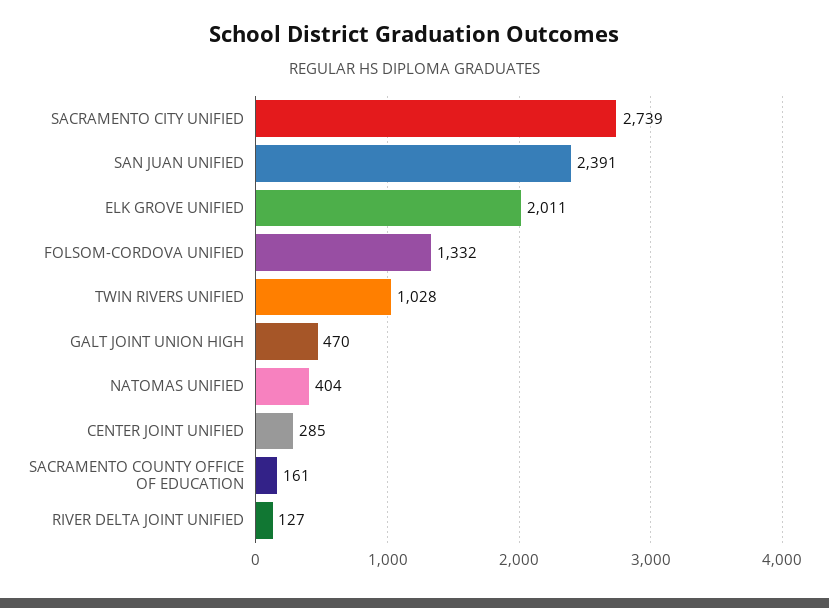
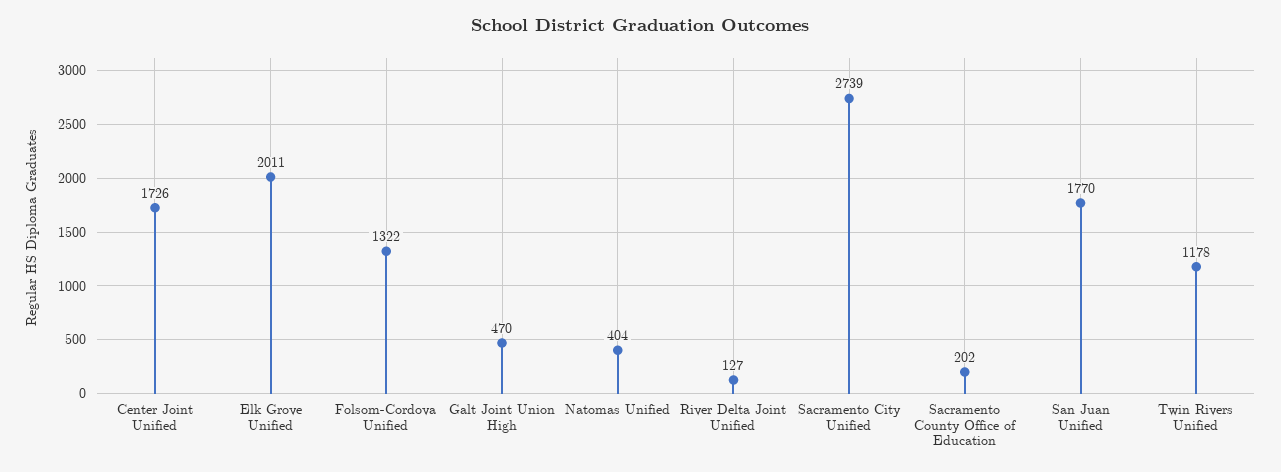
SAN JUAN UNIFIED: 2391 -> 1770
FOLSOM-CORDOVA UNIFIED: 1332 -> 1322
TWIN RIVERS UNIFIED: 1028 -> 1178
CENTER JOINT UNIFIED: 285 -> 1726
SACRAMENTO COUNTY OFFICE OF EDUCATION: 161 -> 202

